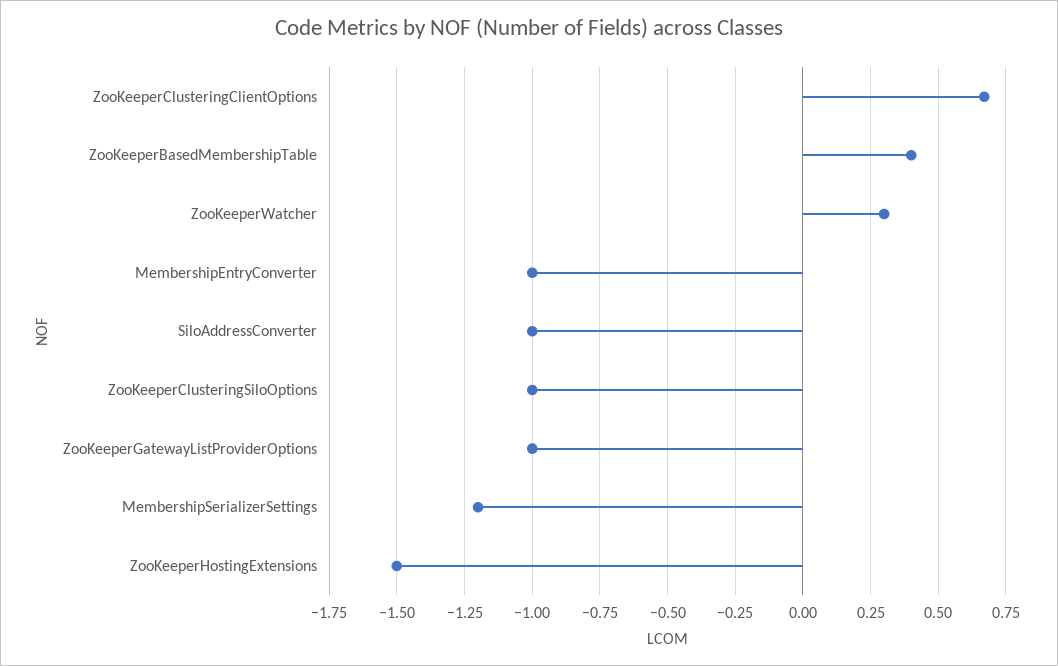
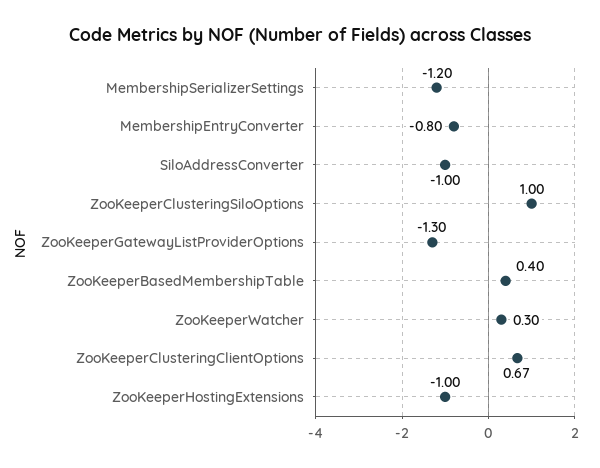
MembershipEntryConverter: -1 -> -0.8
ZooKeeperClusteringSiloOptions: -1 -> 1
ZooKeeperGatewayListProviderOptions: -1 -> -1.3
ZooKeeperHostingExtensions: -1.5 -> -1

